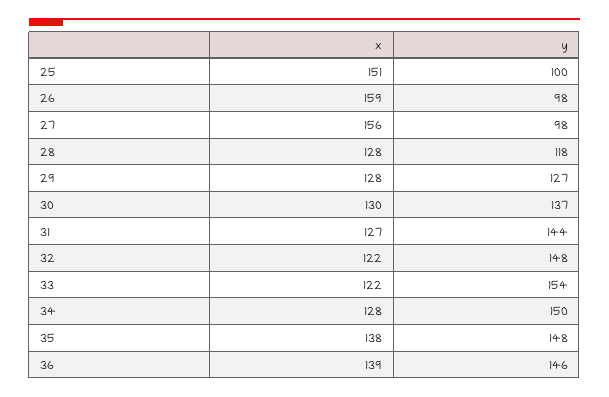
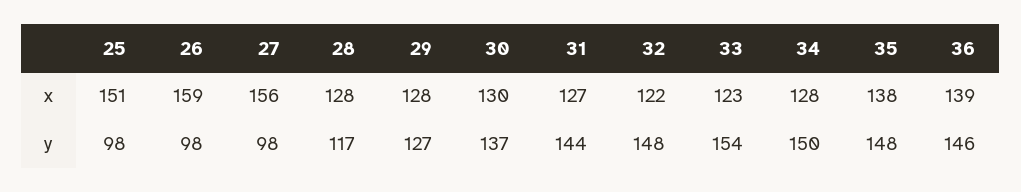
y, 25: 100 -> 98
y, 28: 118 -> 117
x, 33: 122 -> 123

